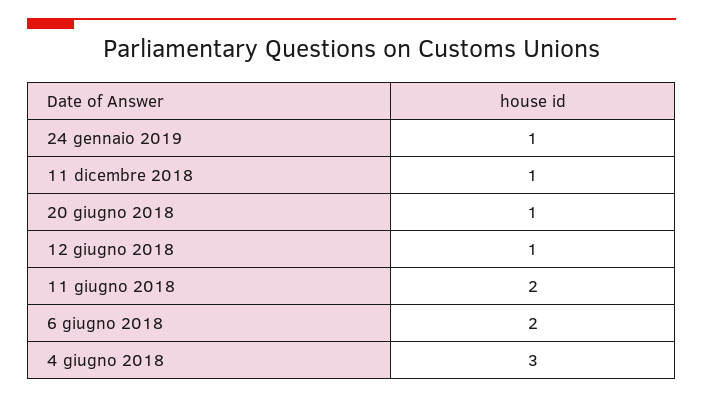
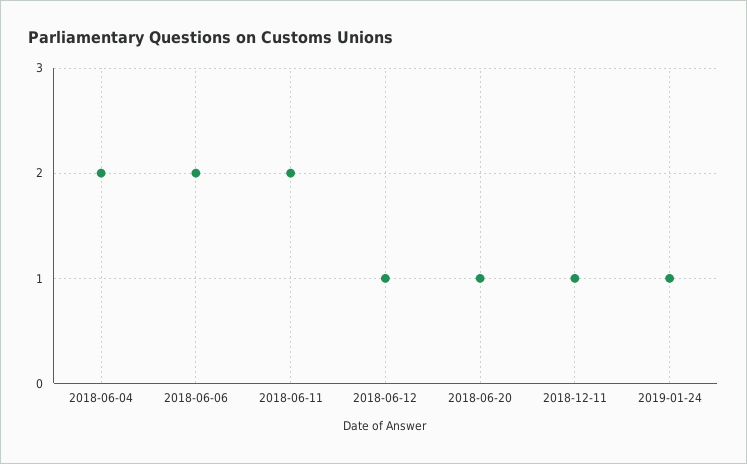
4 giugno 2018: 3 -> 2

